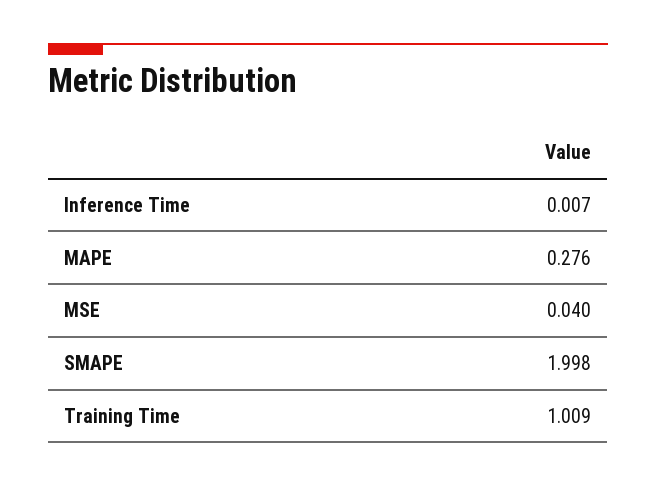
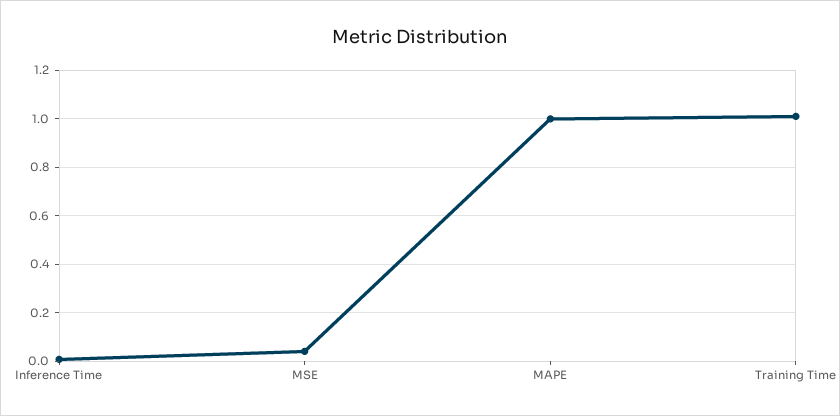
MAPE: 0.276 -> 1
SMAPE: 1.998 -> none

